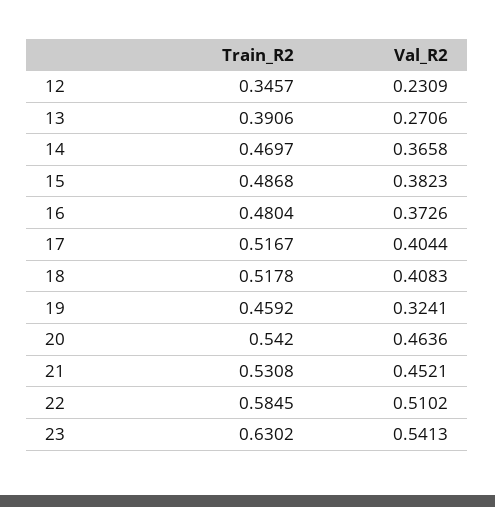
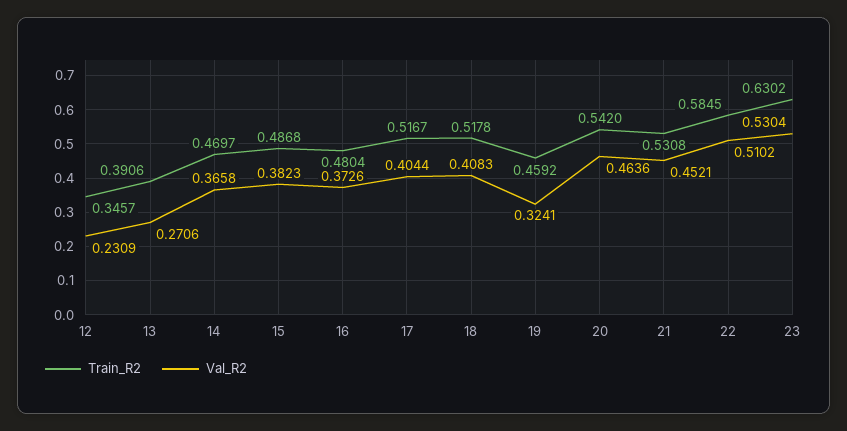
Val_R2, 23: 0.5413 -> 0.5304

